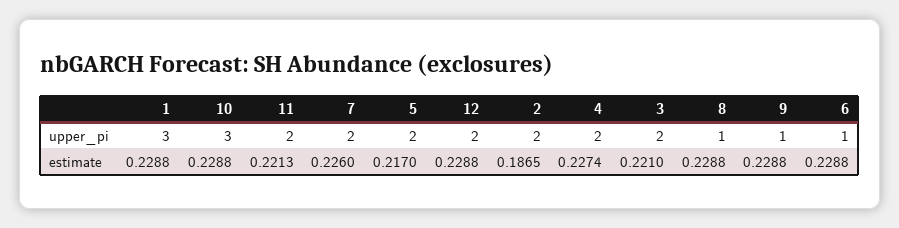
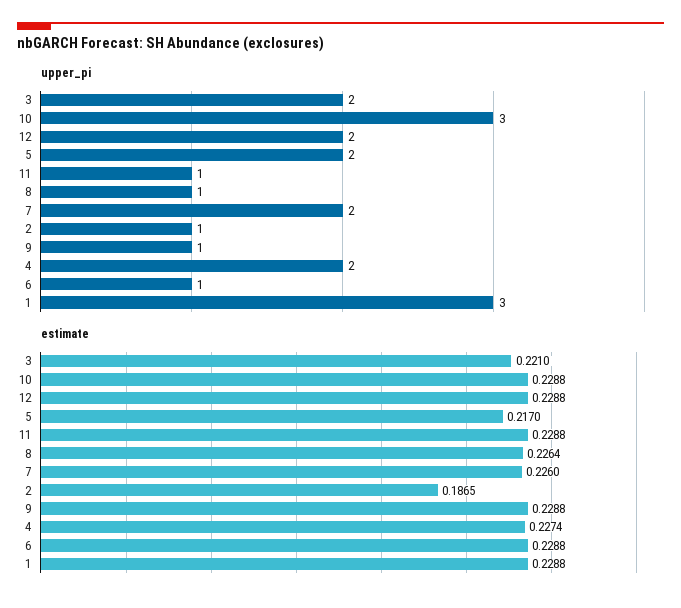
upper_pi, 11: 2 -> 1
upper_pi, 2: 2 -> 1
estimate, 11: 0.2213 -> 0.2288
estimate, 8: 0.2288 -> 0.2264

